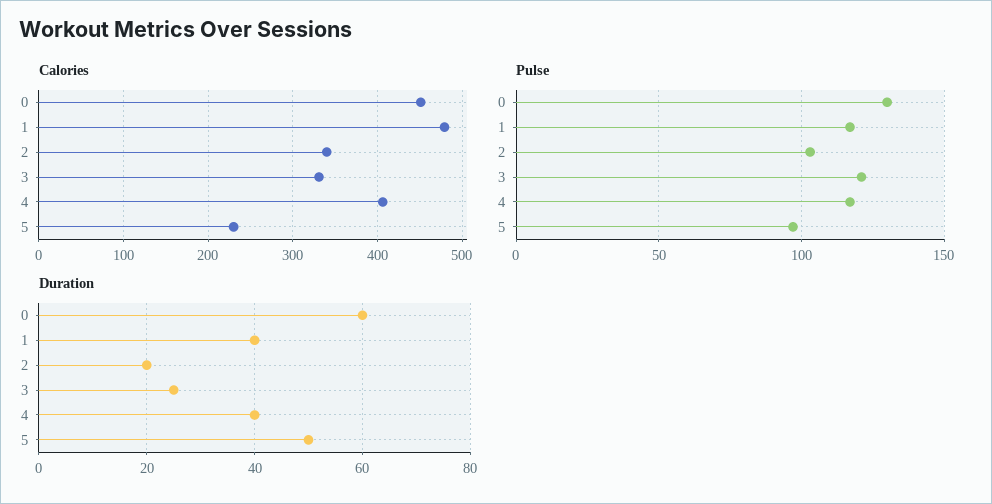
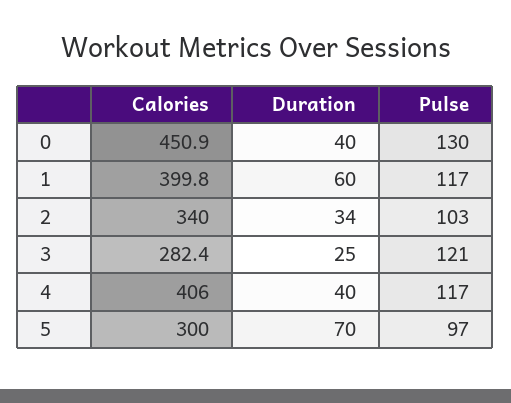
Calories, 1: 480 -> 399.8
Calories, 3: 330 -> 282.4
Calories, 5: 230 -> 300
Duration, 0: 60 -> 40
Duration, 1: 40 -> 60
Duration, 2: 20 -> 34
Duration, 5: 50 -> 70

